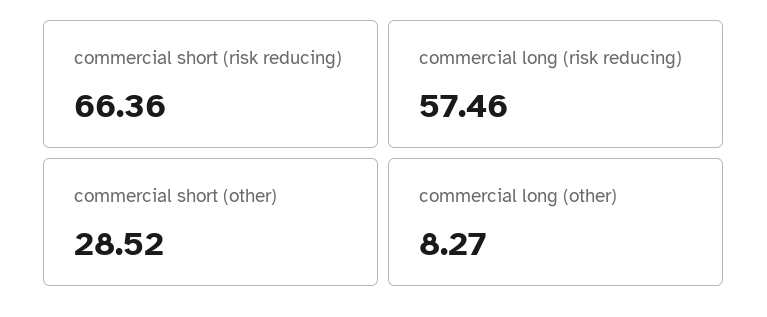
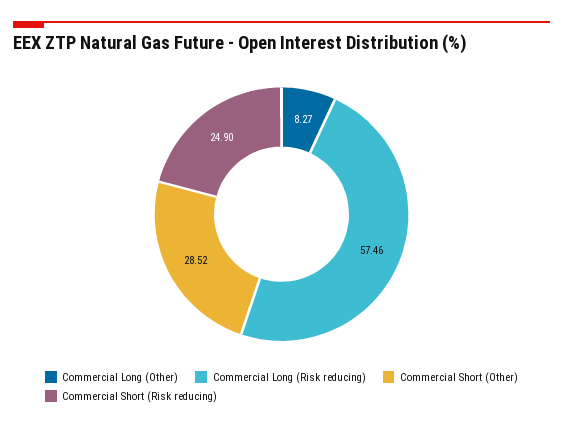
commercial short (risk reducing): 66.36 -> 24.9

